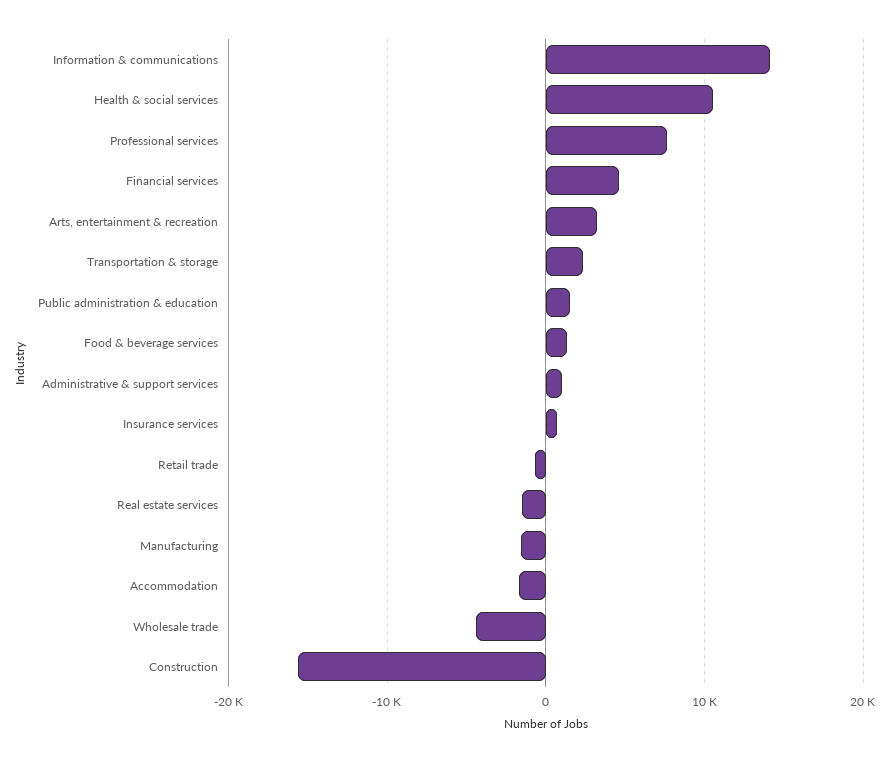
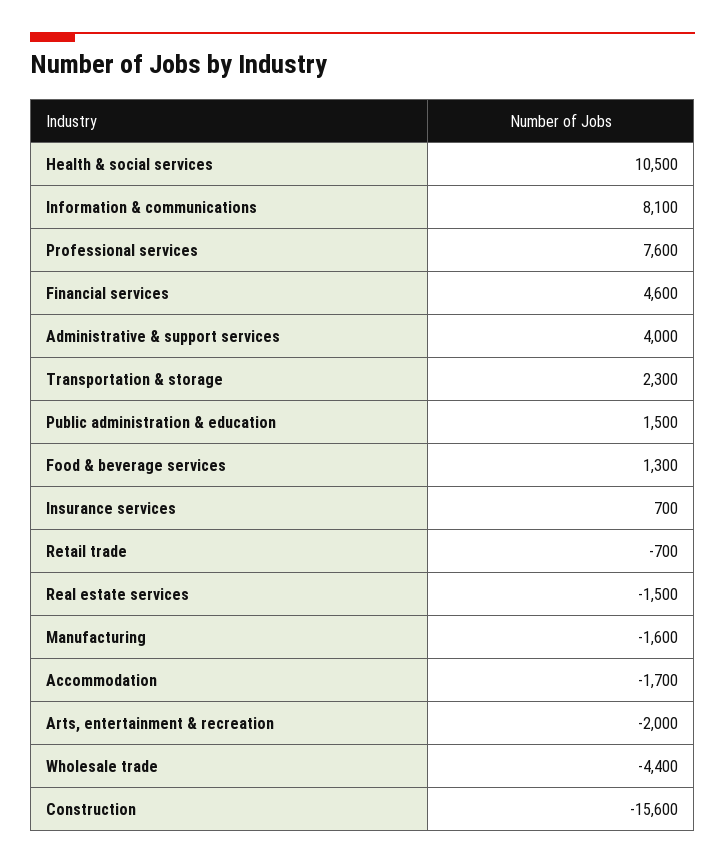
Information & communications: 14000 -> 8100
Arts, entertainment & recreation: 3000 -> -2000
Administrative & support services: 1000 -> 4000

